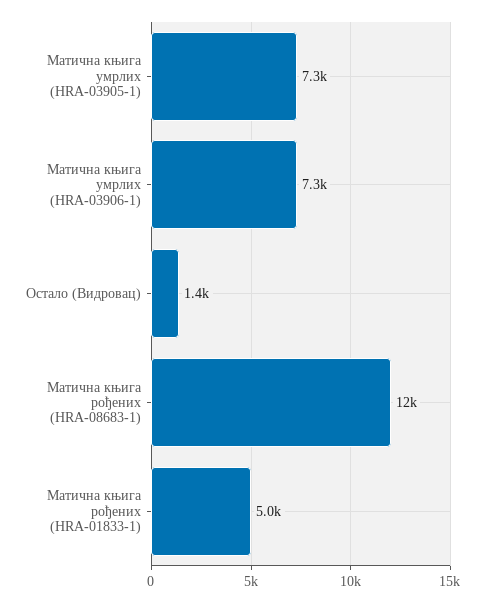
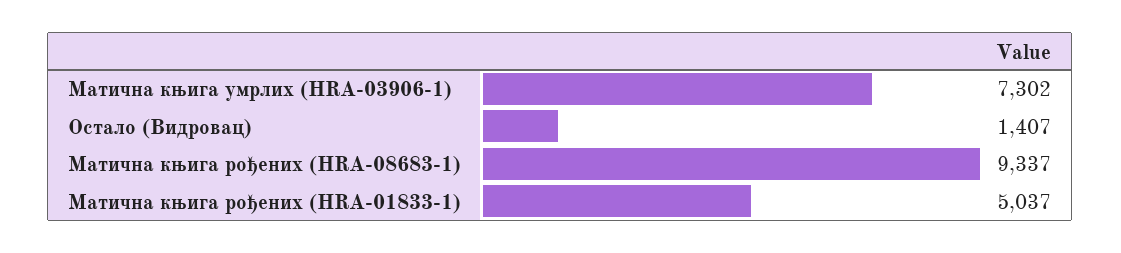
Матична књига умрлих (HRA-03905-1): 7300 -> none
Матична књига рођених (HRA-08683-1): 12000 -> 9337

